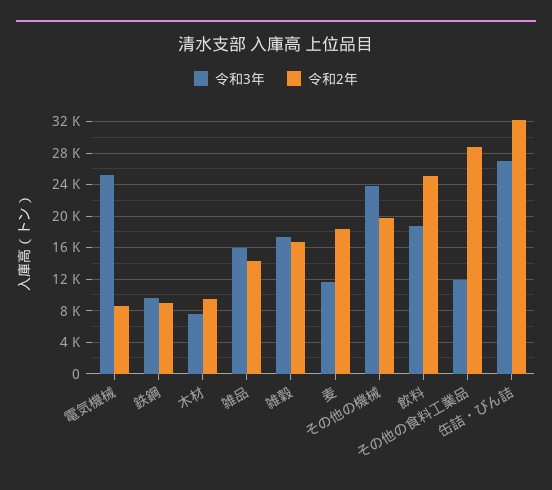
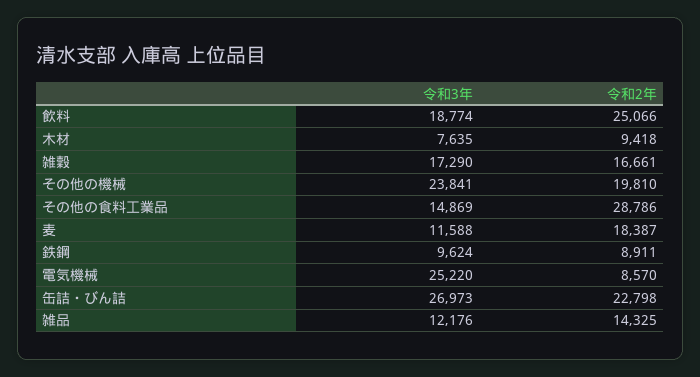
令和3年, 雑品: 16000 -> 12176
令和3年, その他の食料工業品: 12000 -> 14869
令和2年, 缶詰・びん詰: 32000 -> 22798

